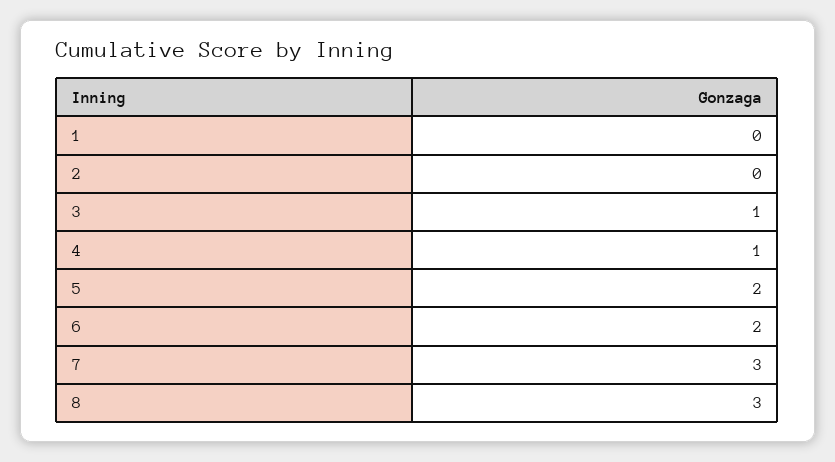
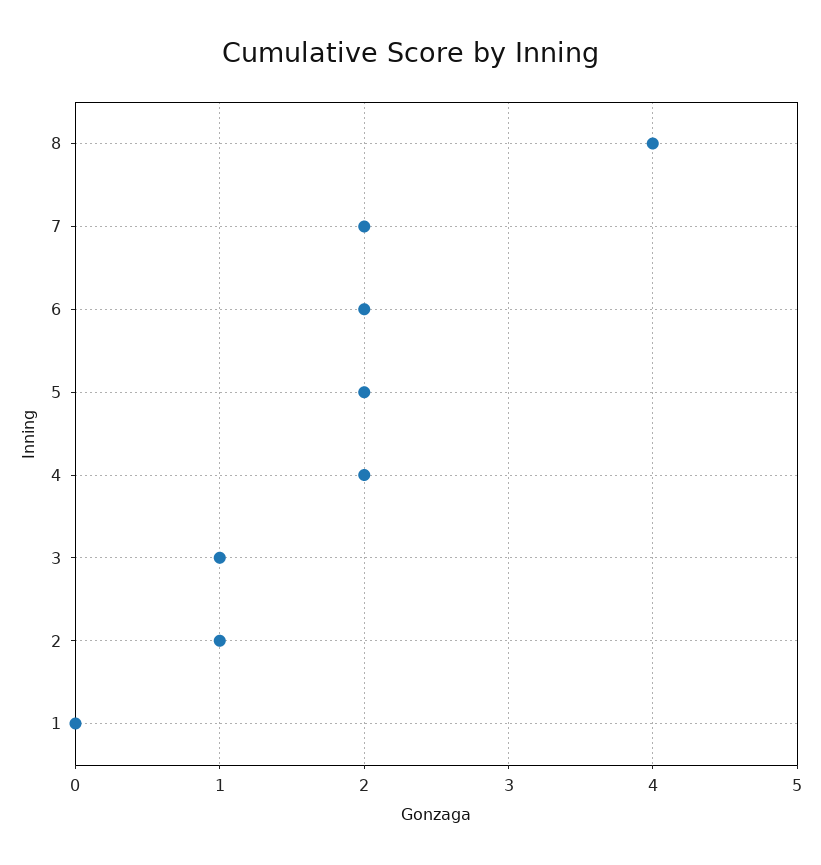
2: 0 -> 1
4: 1 -> 2
7: 3 -> 2
8: 3 -> 4

